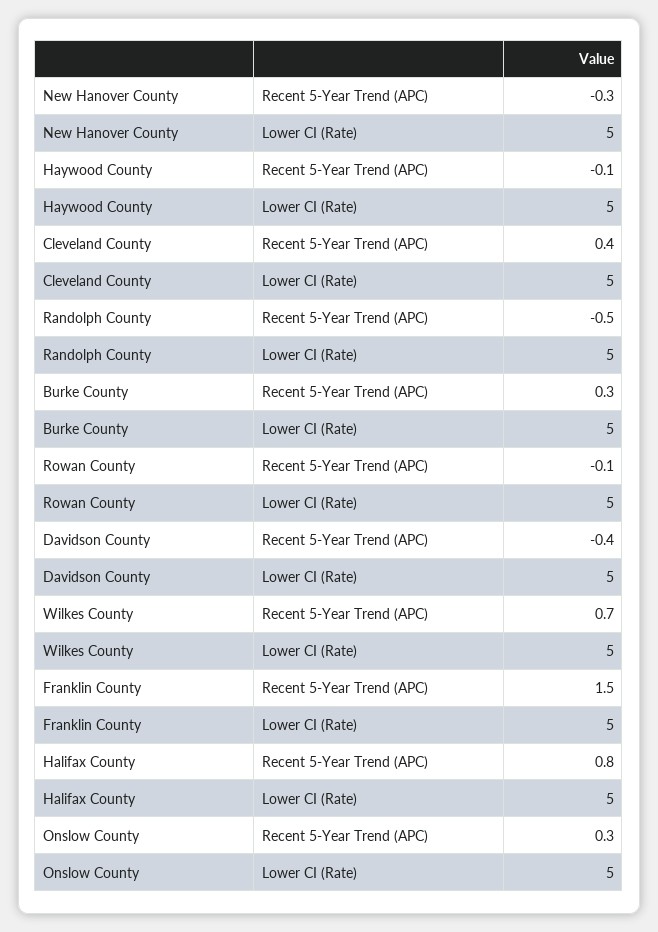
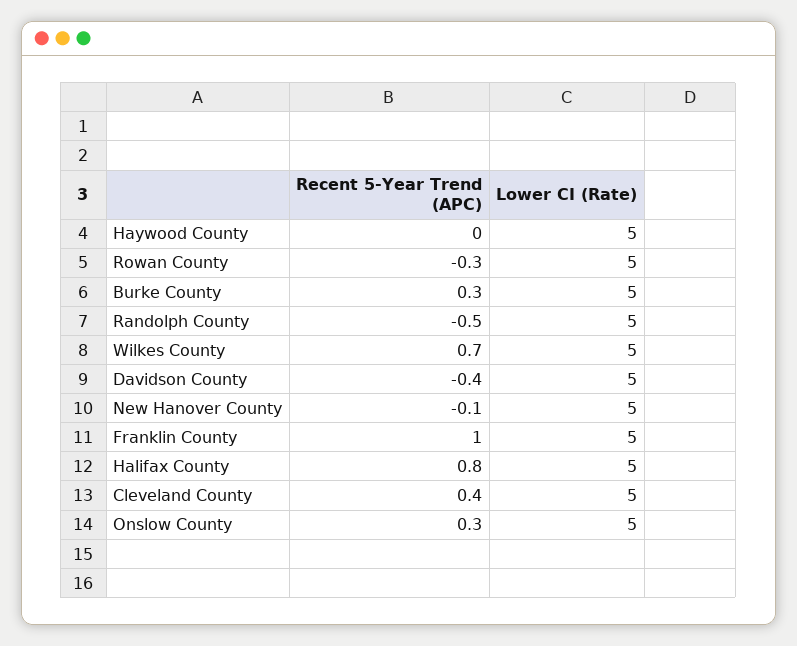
New Hanover County, Recent 5-Year Trend (APC): -0.3 -> -0.1
Haywood County, Recent 5-Year Trend (APC): -0.1 -> 0
Rowan County, Recent 5-Year Trend (APC): -0.1 -> -0.3
Franklin County, Recent 5-Year Trend (APC): 1.5 -> 1

